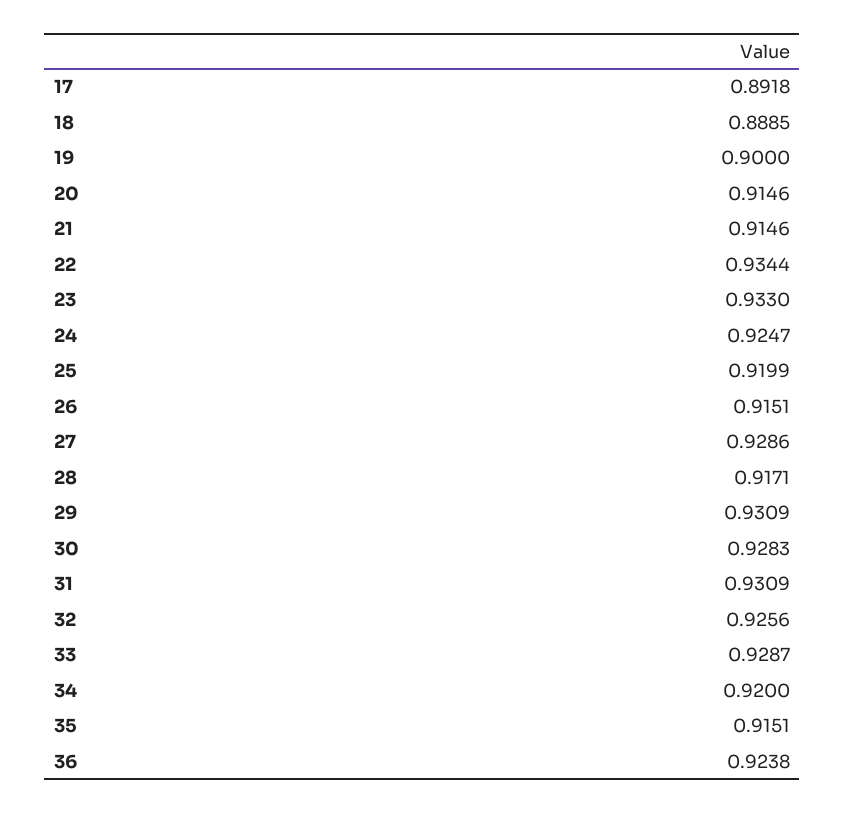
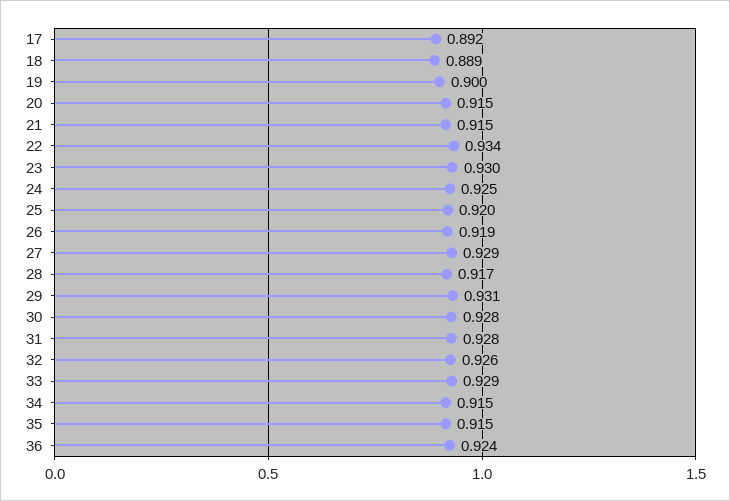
23: 0.933 -> 0.93
26: 0.9151 -> 0.919
31: 0.9309 -> 0.928
34: 0.92 -> 0.915

